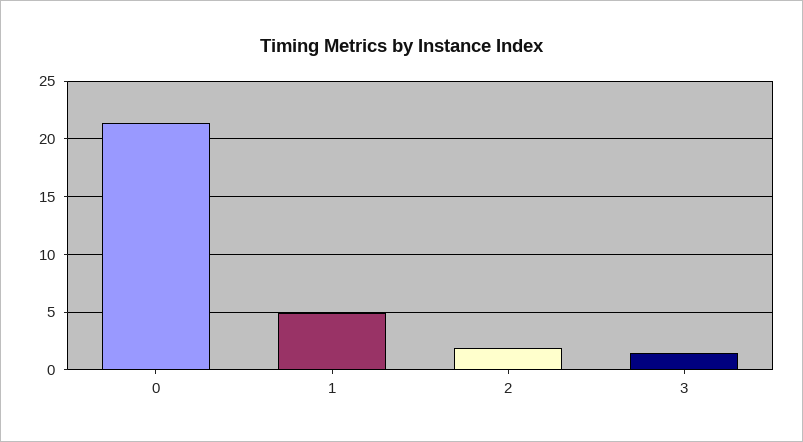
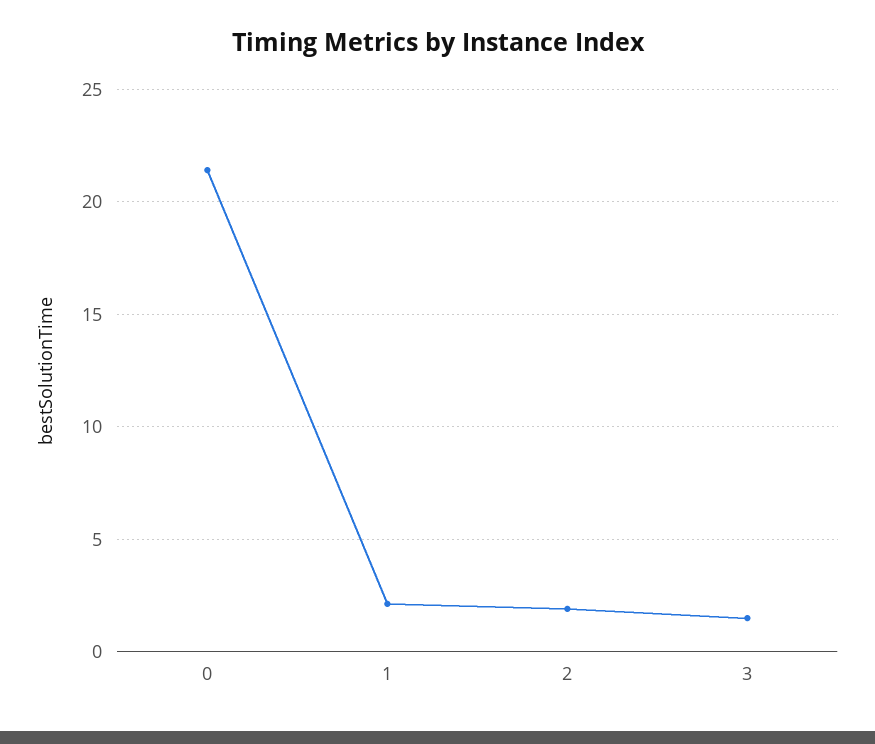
1: 5 -> 2

